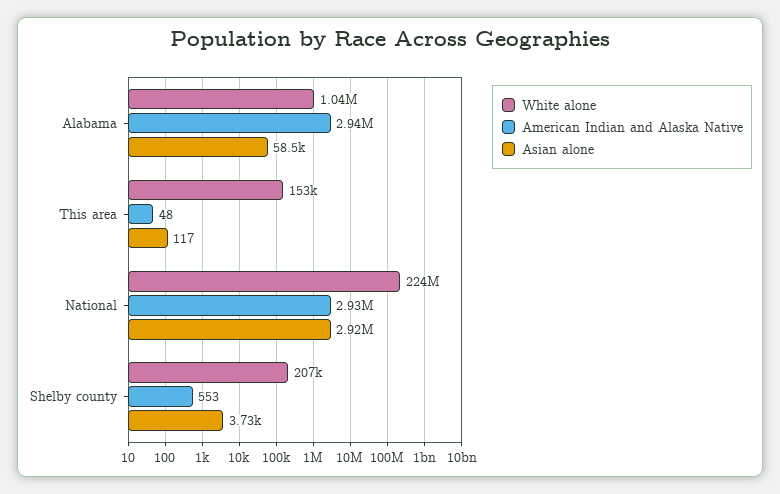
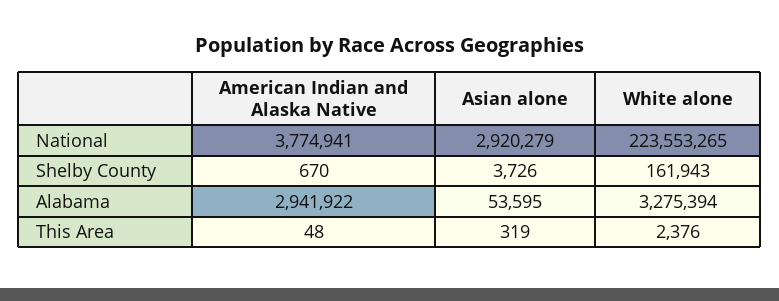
White alone, Alabama: 1040000 -> 3275394
Asian alone, Alabama: 58500 -> 53595
White alone, This area: 153000 -> 2376
Asian alone, This area: 117 -> 319
American Indian and Alaska Native, National: 2930000 -> 3774941
White alone, Shelby county: 207000 -> 161943
American Indian and Alaska Native, Shelby county: 553 -> 670

